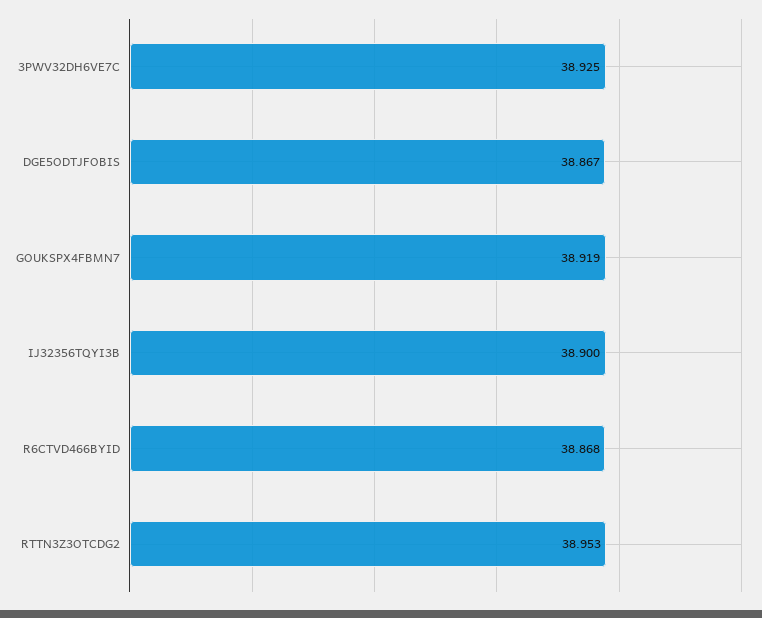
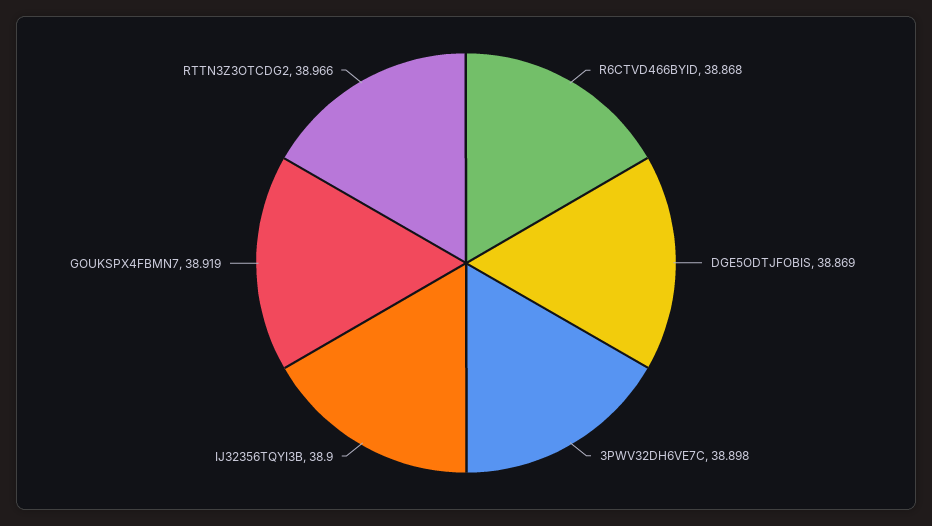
3PWV32DH6VE7C: 38.925 -> 38.898
DGE5ODTJFOBIS: 38.867 -> 38.869
RTTN3Z3OTCDG2: 38.953 -> 38.966

